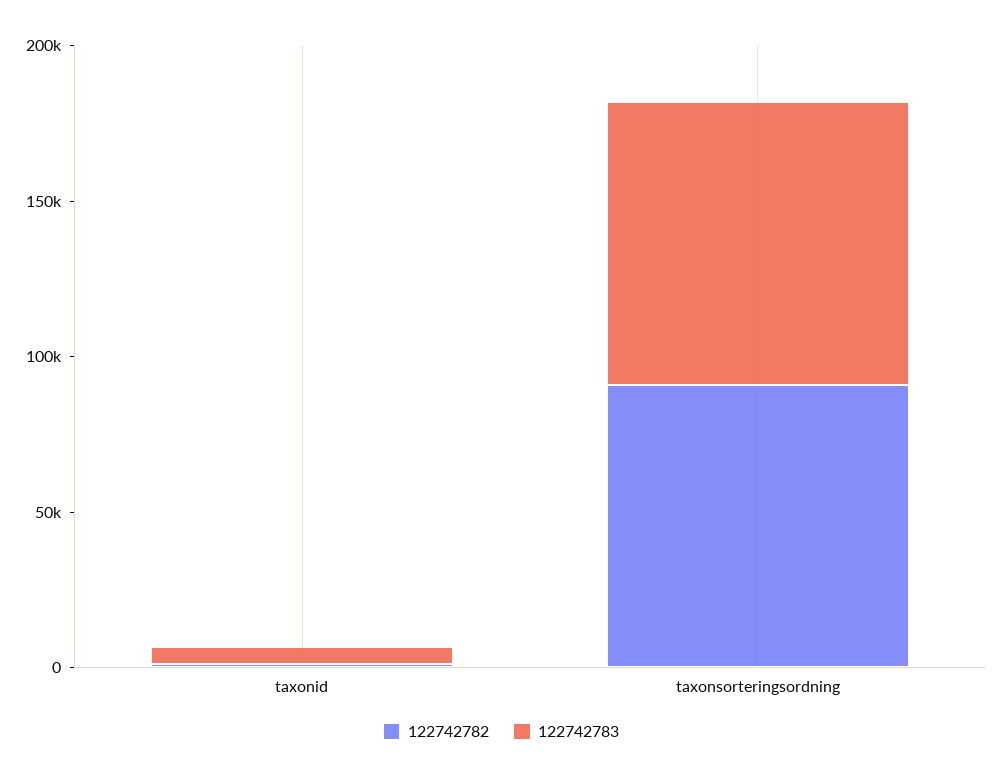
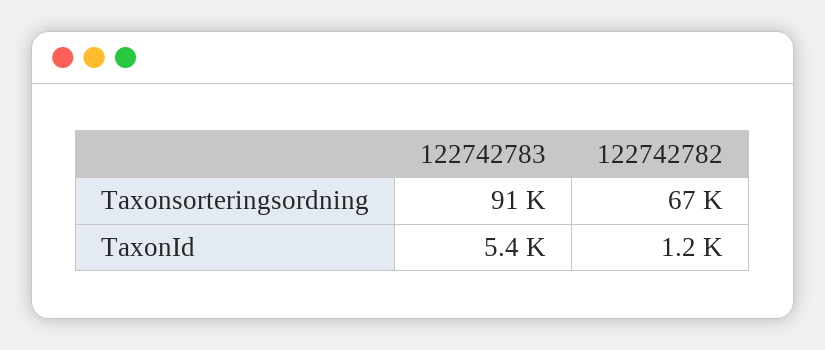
122742782, taxonsorteringsordning: 90000 -> 67000

